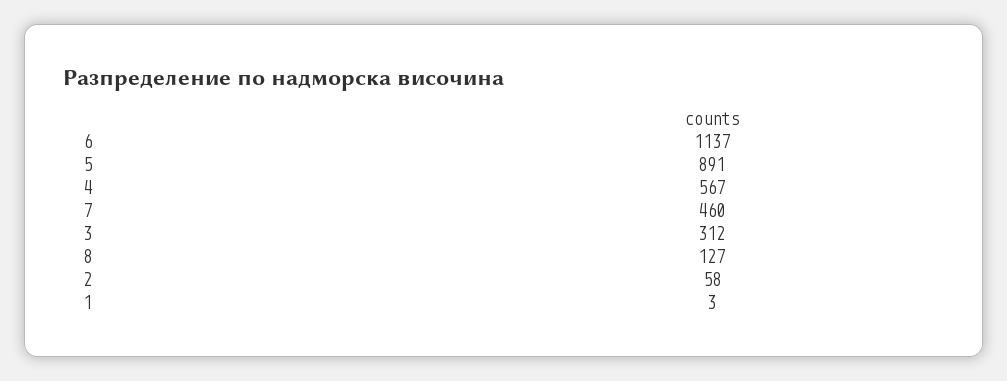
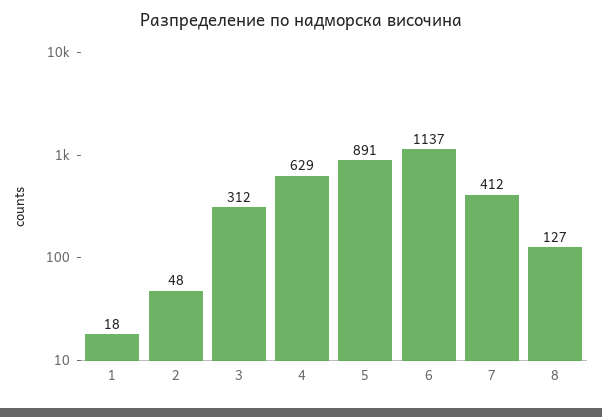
4: 567 -> 629
7: 460 -> 412
2: 58 -> 48
1: 3 -> 18

